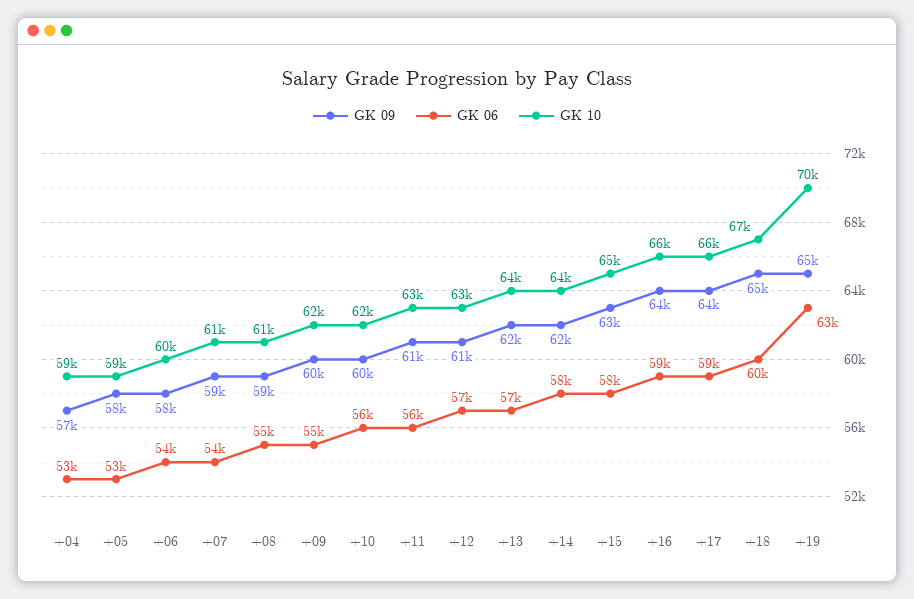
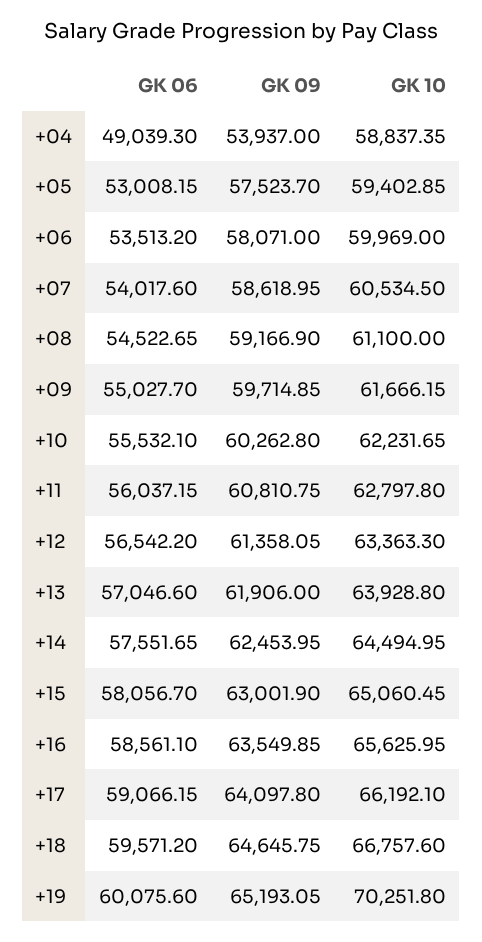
GK 09, +04: 57000 -> 53937
GK 06, +04: 53000 -> 49039.3
GK 06, +19: 63000 -> 60075.6

